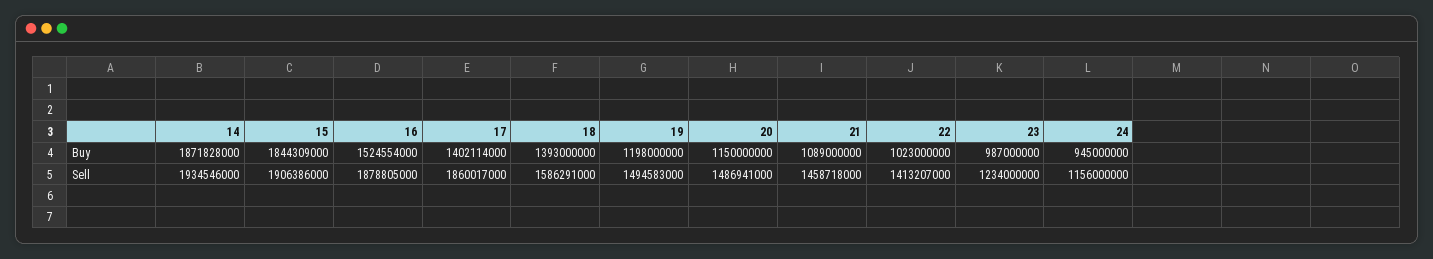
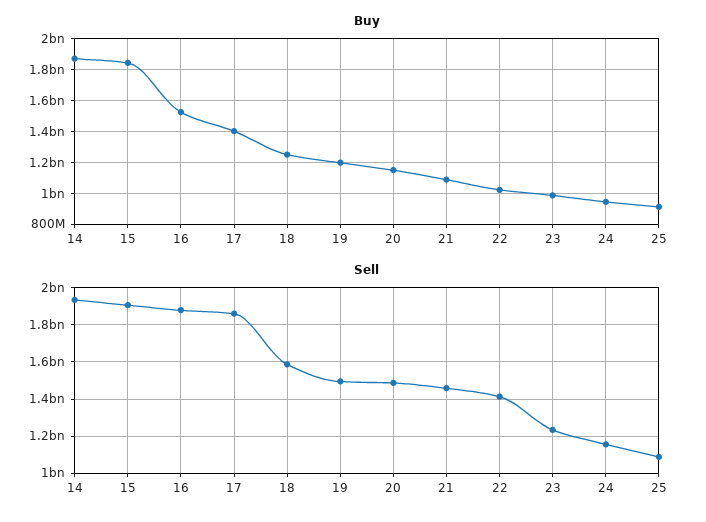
Buy, 18: 1393000000 -> 1250000000
Buy, 25: none -> 900000000
Sell, 25: none -> 1100000000

